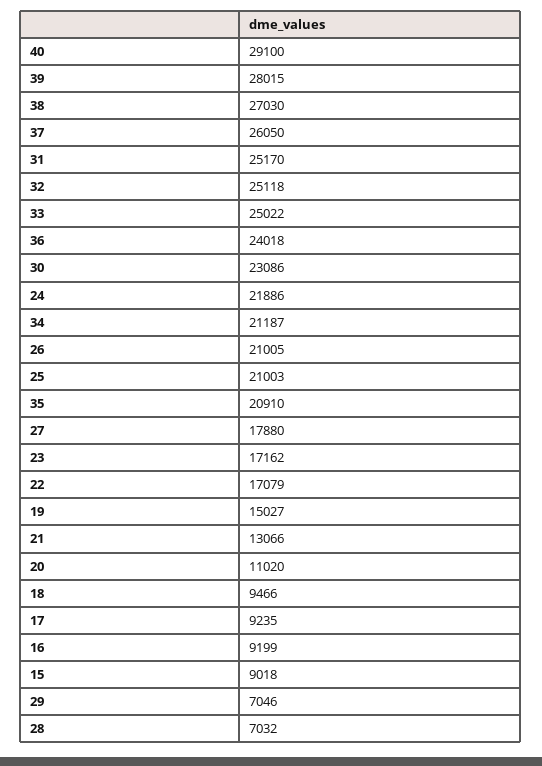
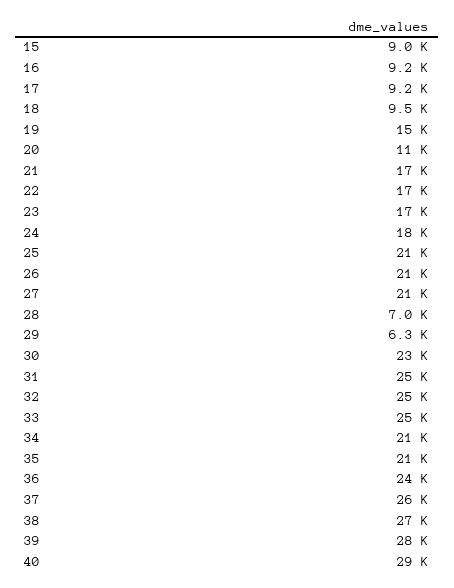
24: 21886 -> 18000
27: 17880 -> 21000
21: 13066 -> 17000
29: 7046 -> 6300

